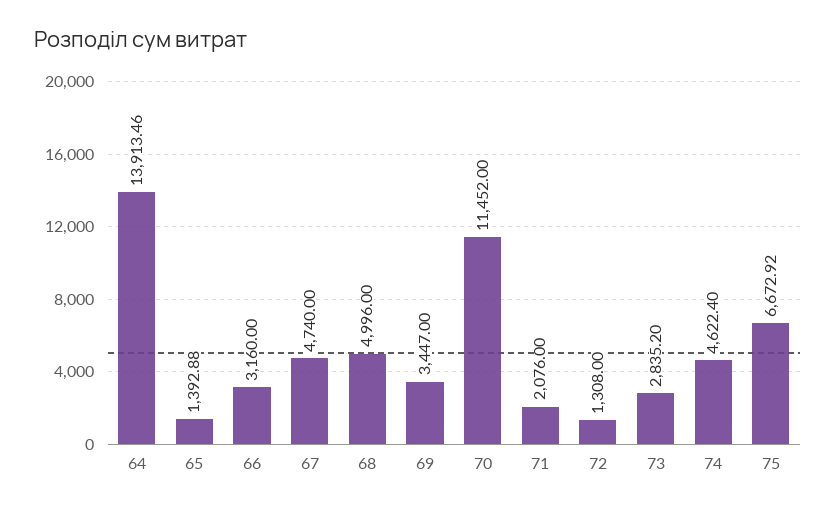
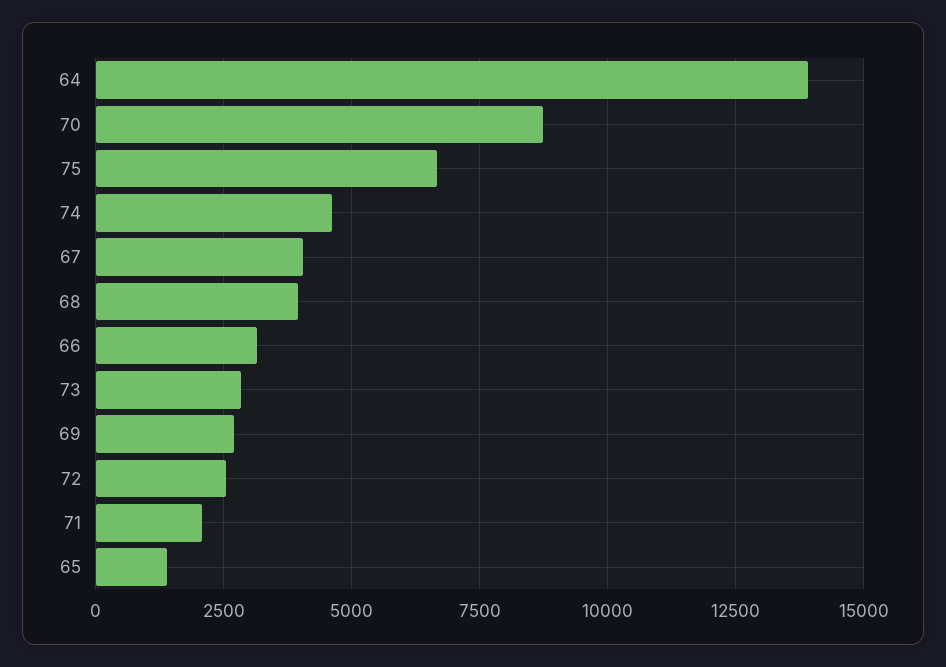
67: 4740 -> 4000
68: 4996 -> 4000
69: 3447 -> 2750
70: 11452 -> 8750
72: 1308 -> 2500

